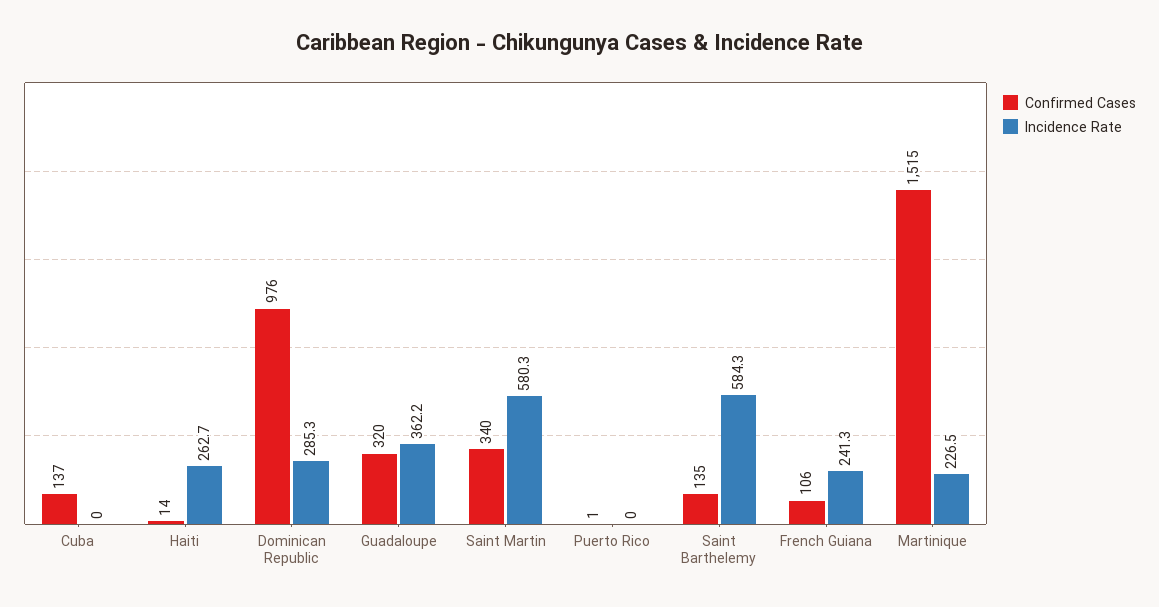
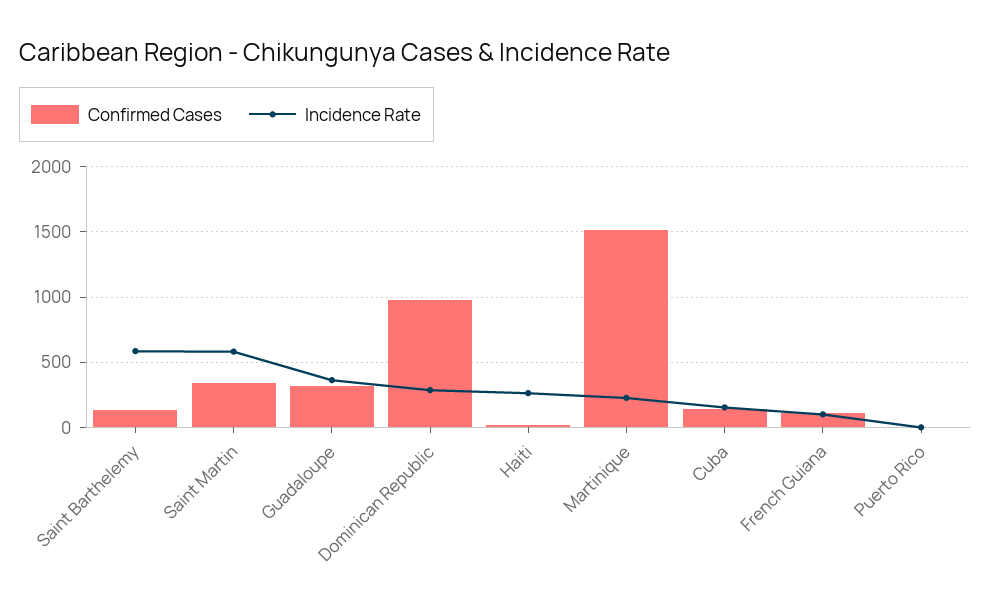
Incidence Rate, Cuba: 0 -> 150
Incidence Rate, French Guiana: 241.3 -> 100

